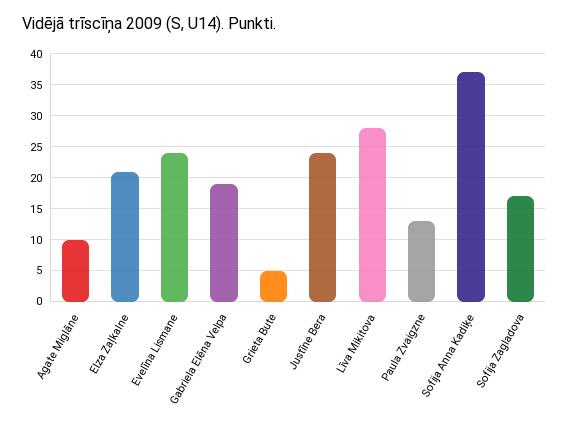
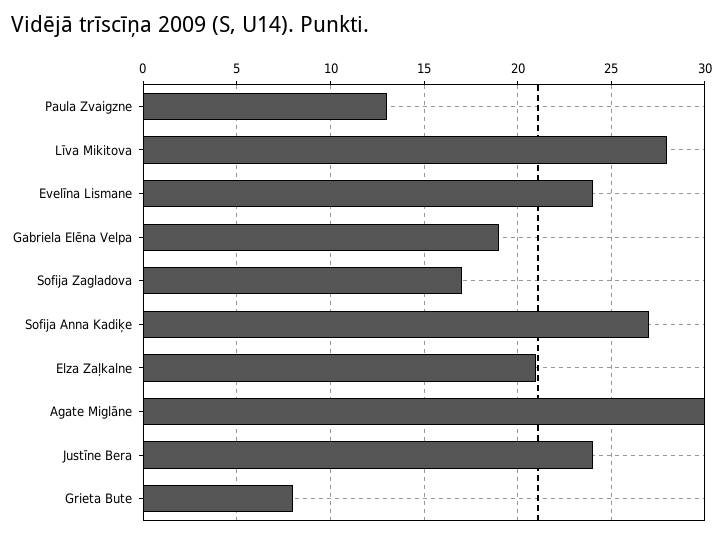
Agate Miglāne: 10 -> 30
Grieta Bute: 5 -> 8
Sofija Anna Kadiķe: 37 -> 27

